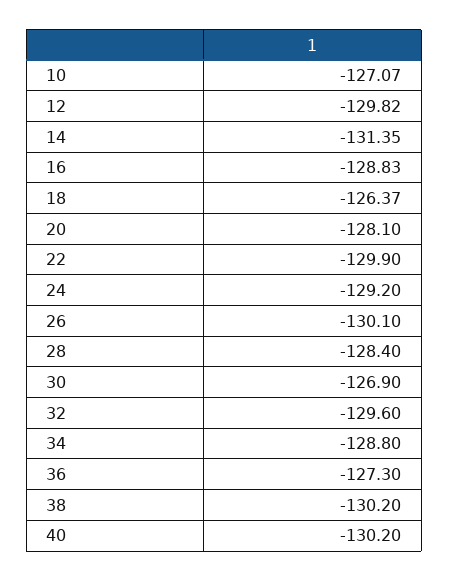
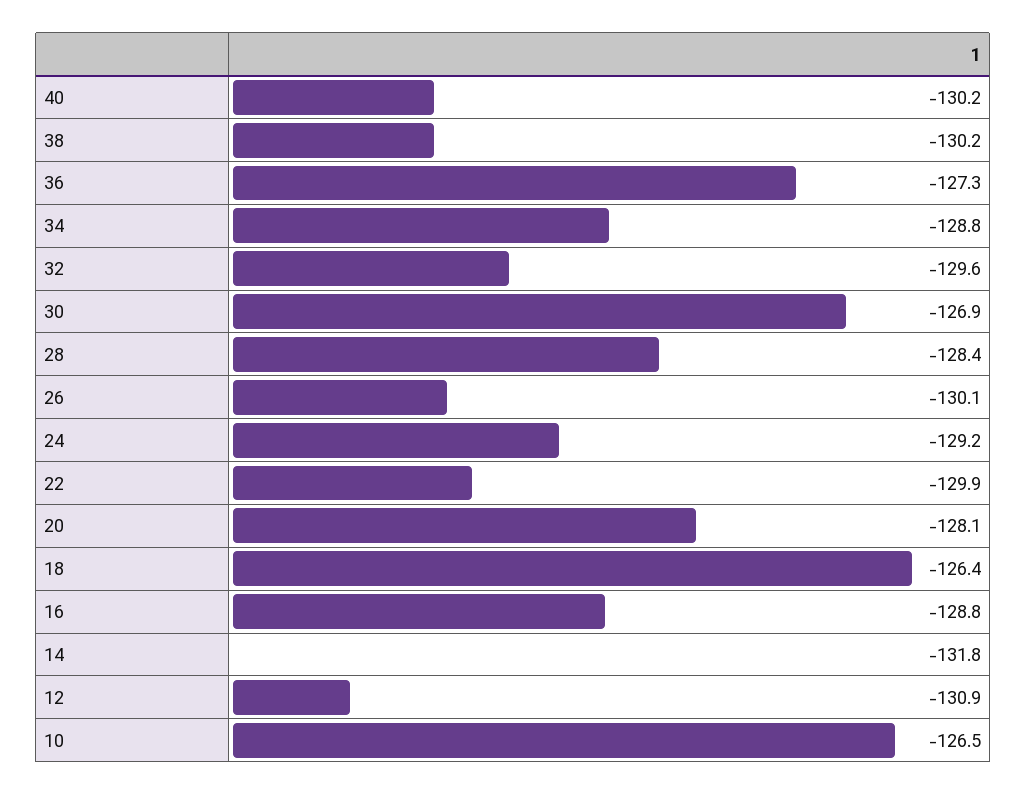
10: -127.07 -> -126.5
12: -129.82 -> -130.9
14: -131.35 -> -131.8

